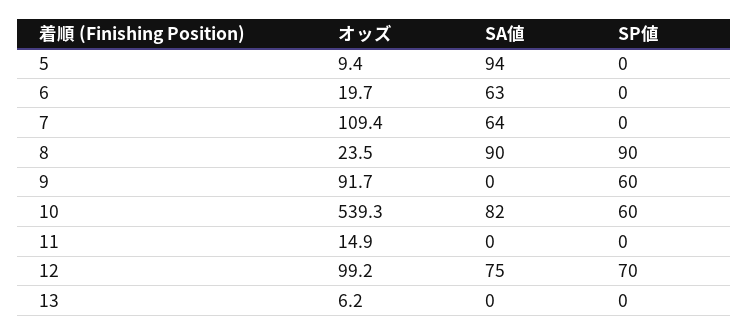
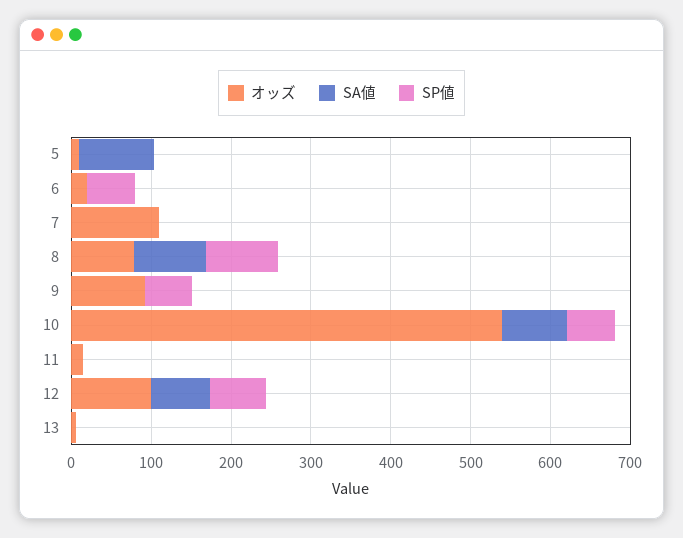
SA値, 6: 63 -> 0
SP値, 6: 0 -> 60
SA値, 7: 64 -> 0
オッズ, 8: 23.5 -> 80

